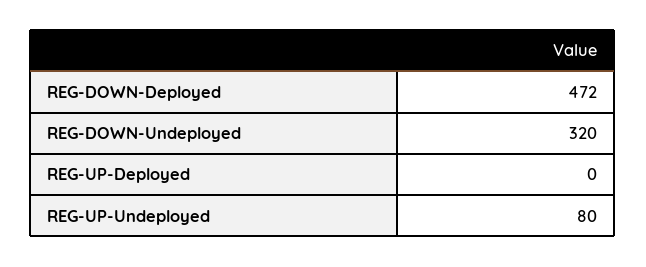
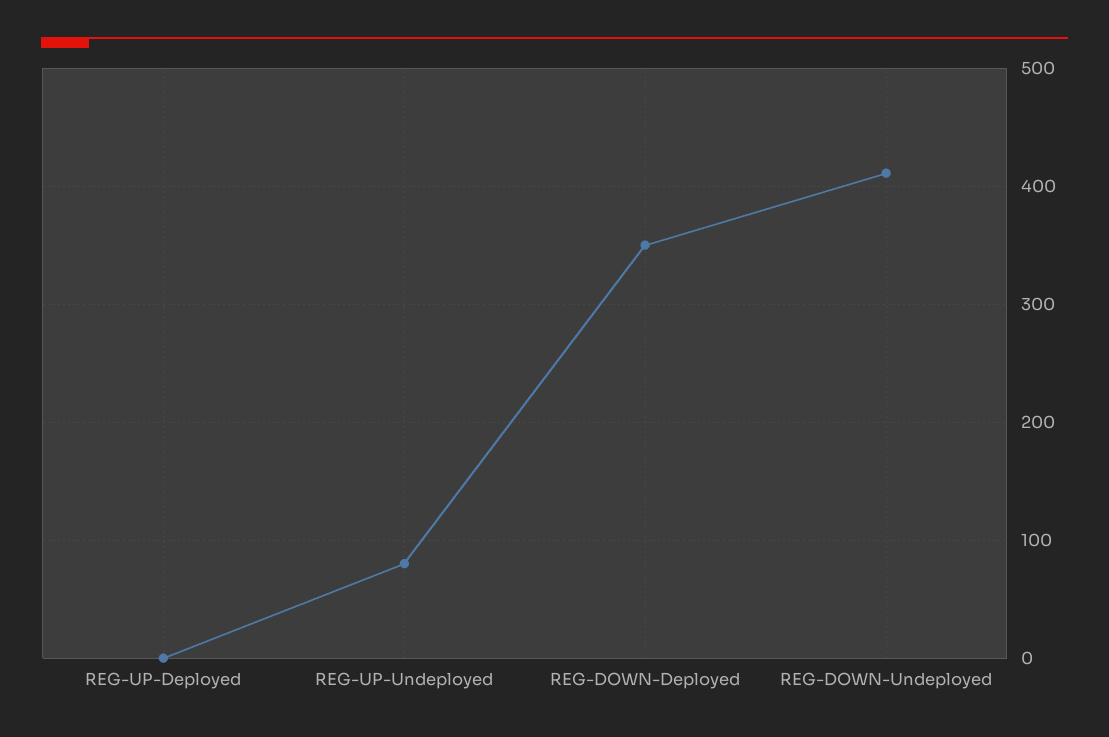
REG-DOWN-Deployed: 472 -> 350
REG-DOWN-Undeployed: 320 -> 410

